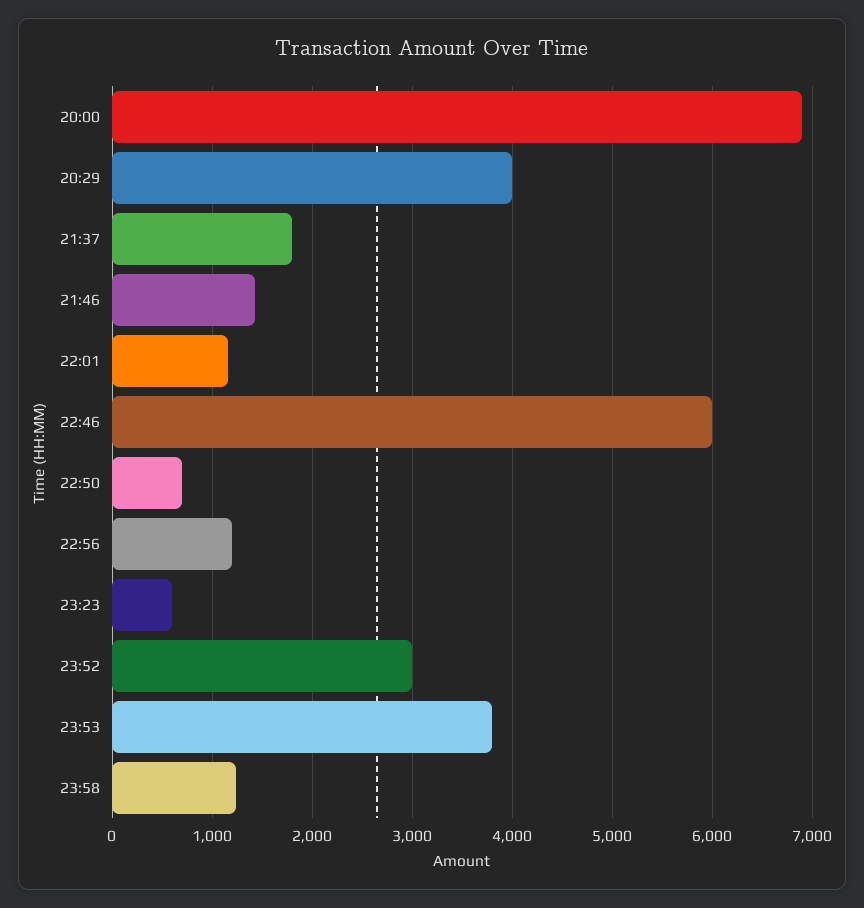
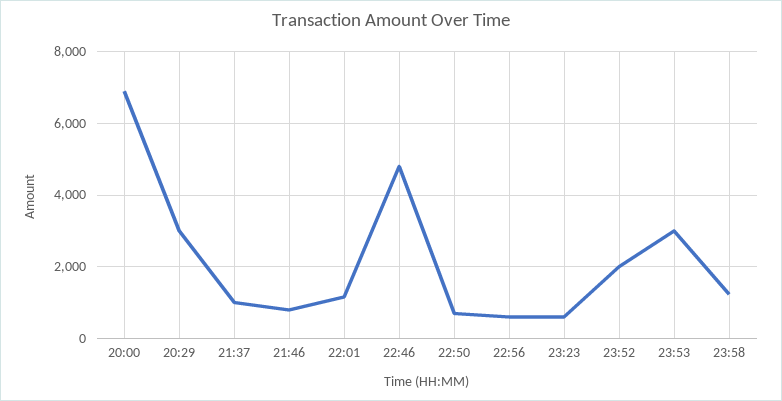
20:29: 4000 -> 3000
21:37: 1800 -> 1000
21:46: 1400 -> 800
22:46: 6000 -> 4800
22:56: 1200 -> 600
23:52: 3000 -> 2000
23:53: 3800 -> 3000

